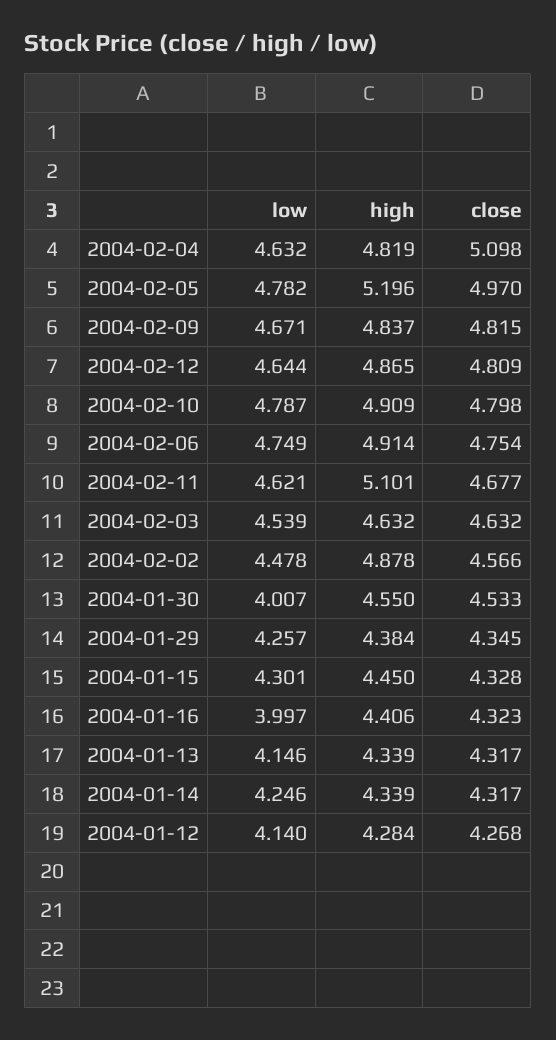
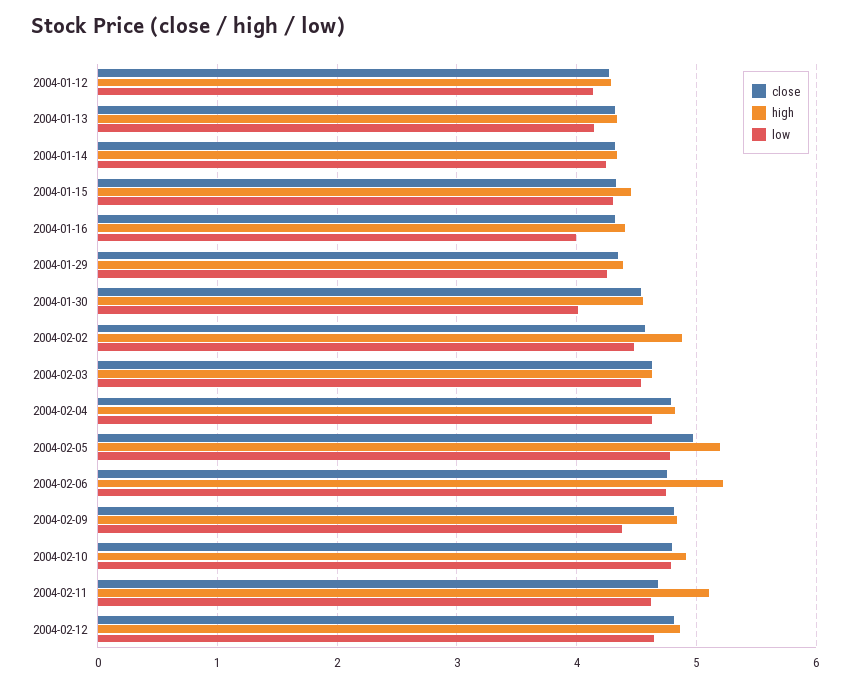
close, 2004-02-04: 5.098 -> 4.8
low, 2004-02-09: 4.671 -> 4.4
high, 2004-02-06: 4.914 -> 5.2

